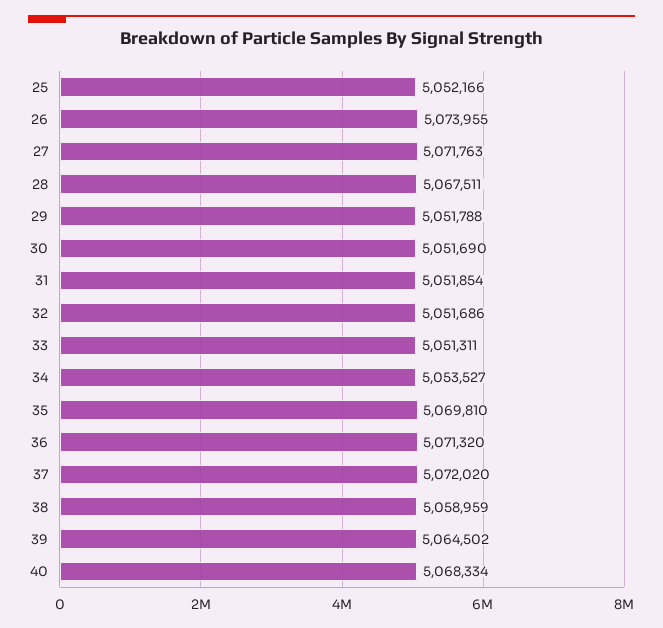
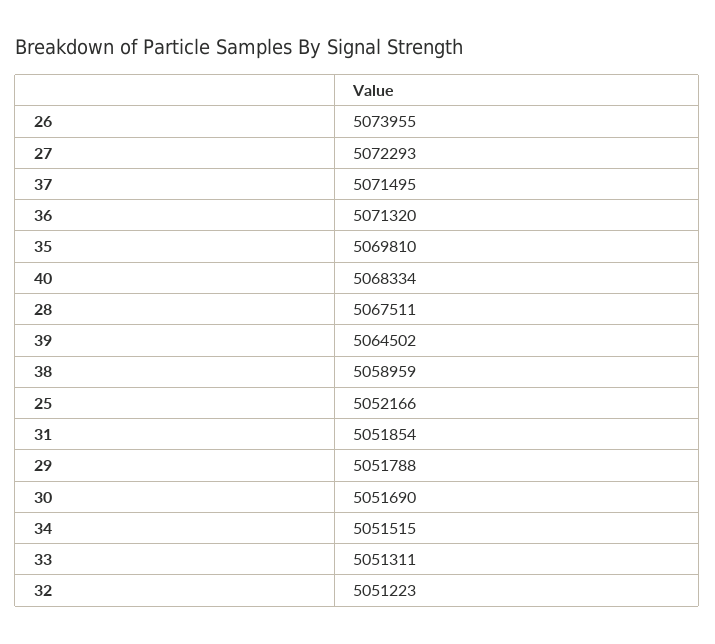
27: 5071763 -> 5072293
32: 5051686 -> 5051223
34: 5053527 -> 5051515
37: 5072020 -> 5071495

